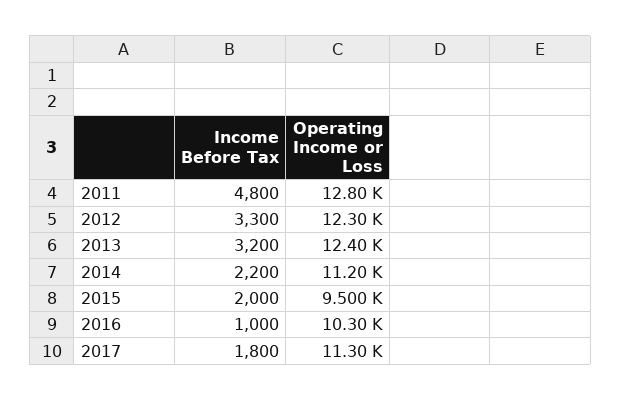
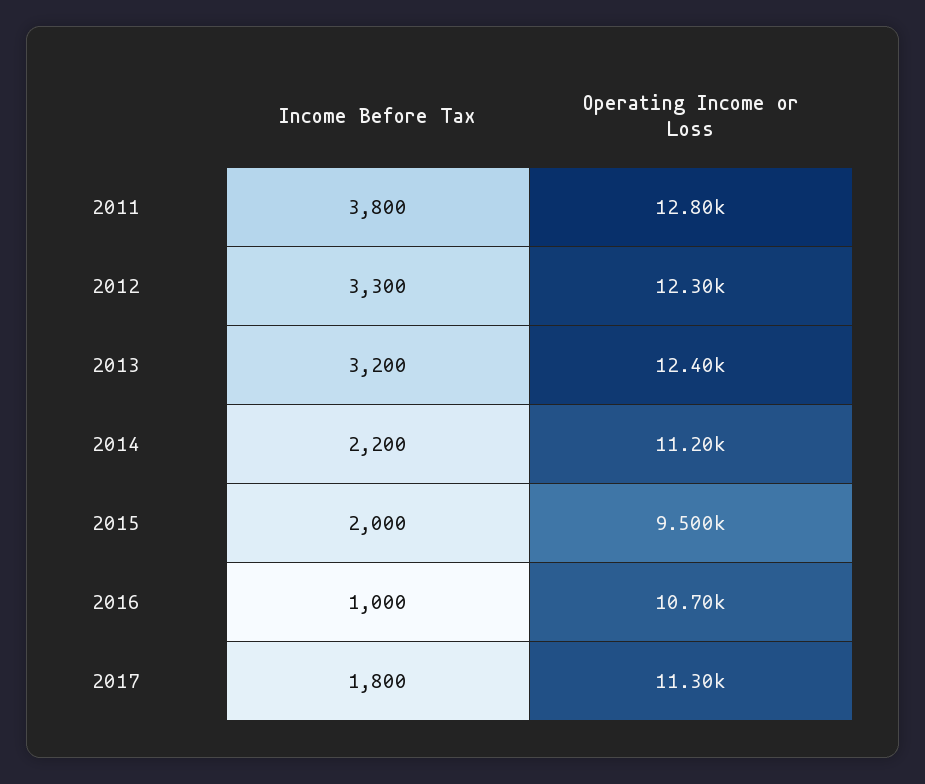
Income Before Tax, 2011: 4800 -> 3800
Operating Income or Loss, 2016: 10300 -> 10700

